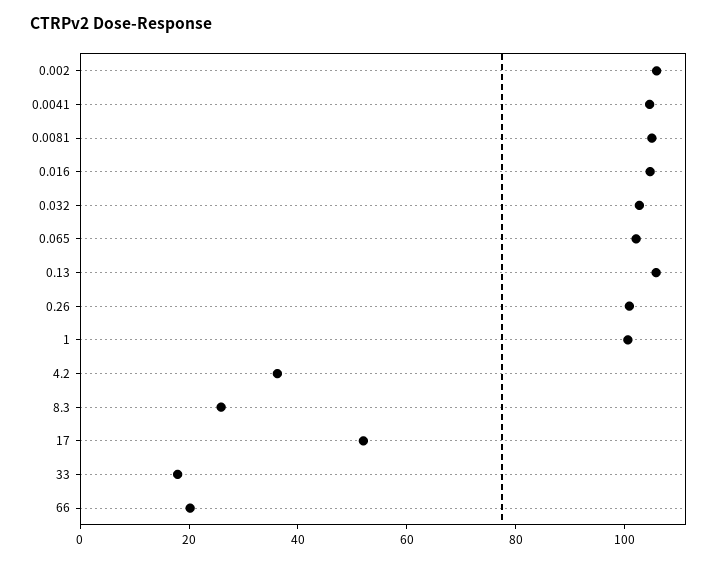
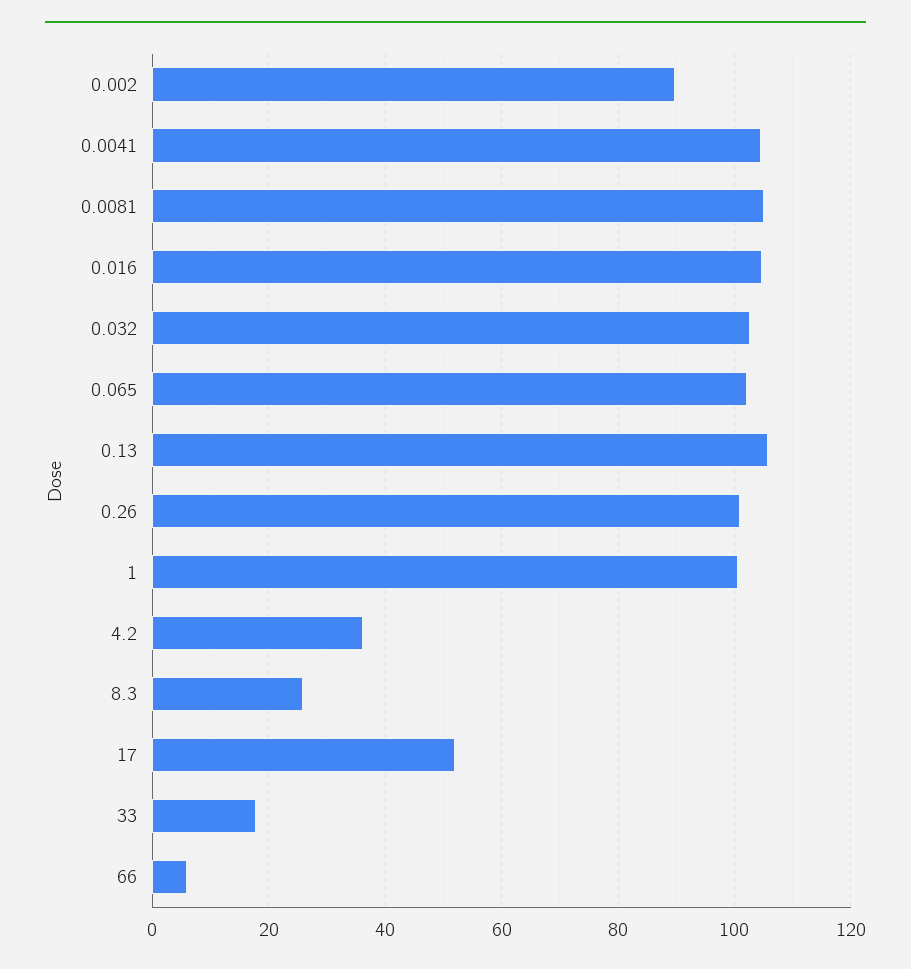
0.002: 105 -> 90
66: 20 -> 6

